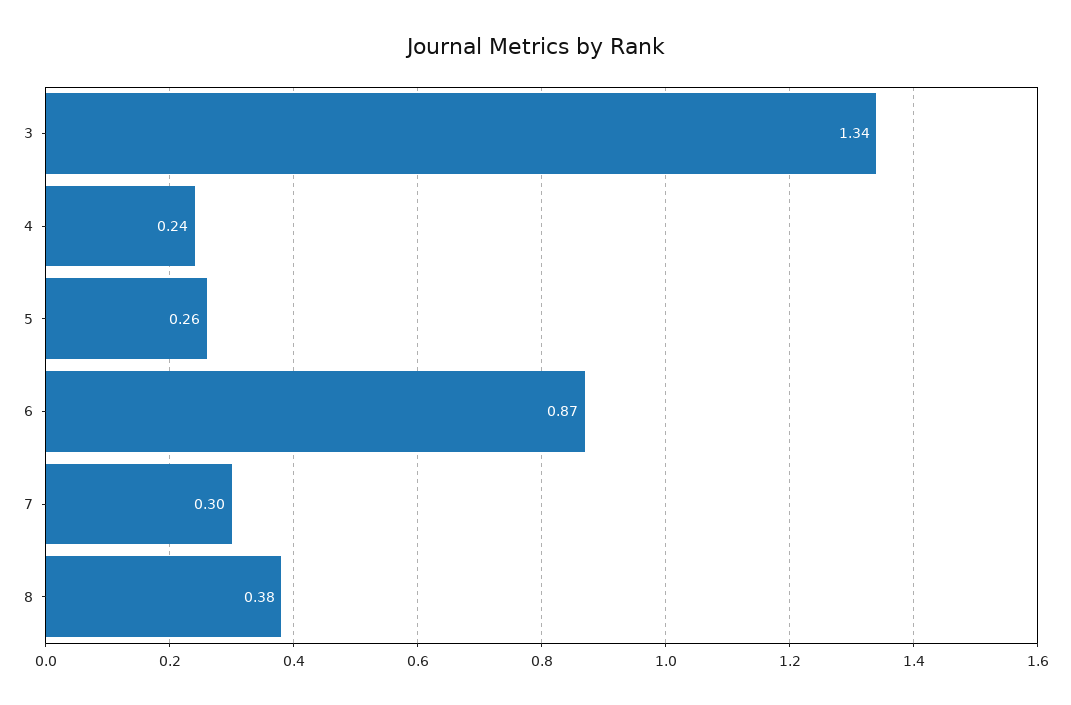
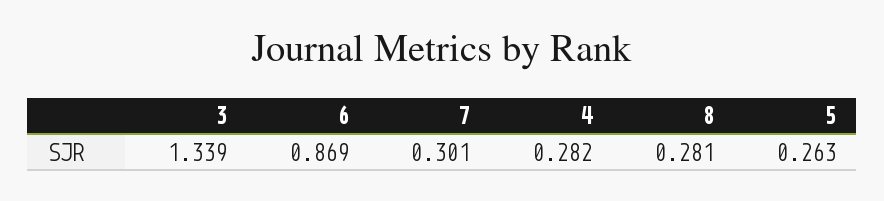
4: 0.24 -> 0.282
8: 0.38 -> 0.281

